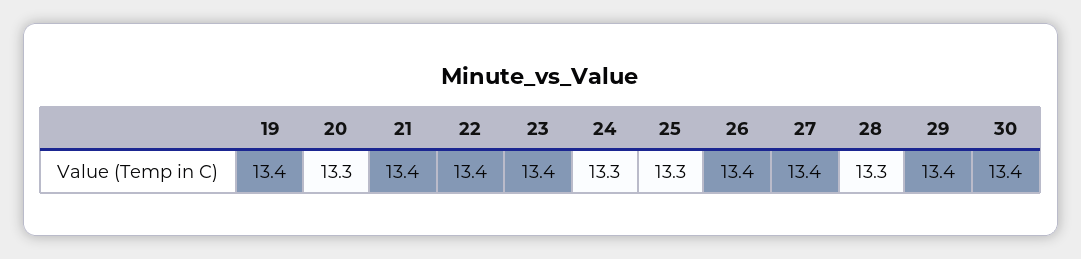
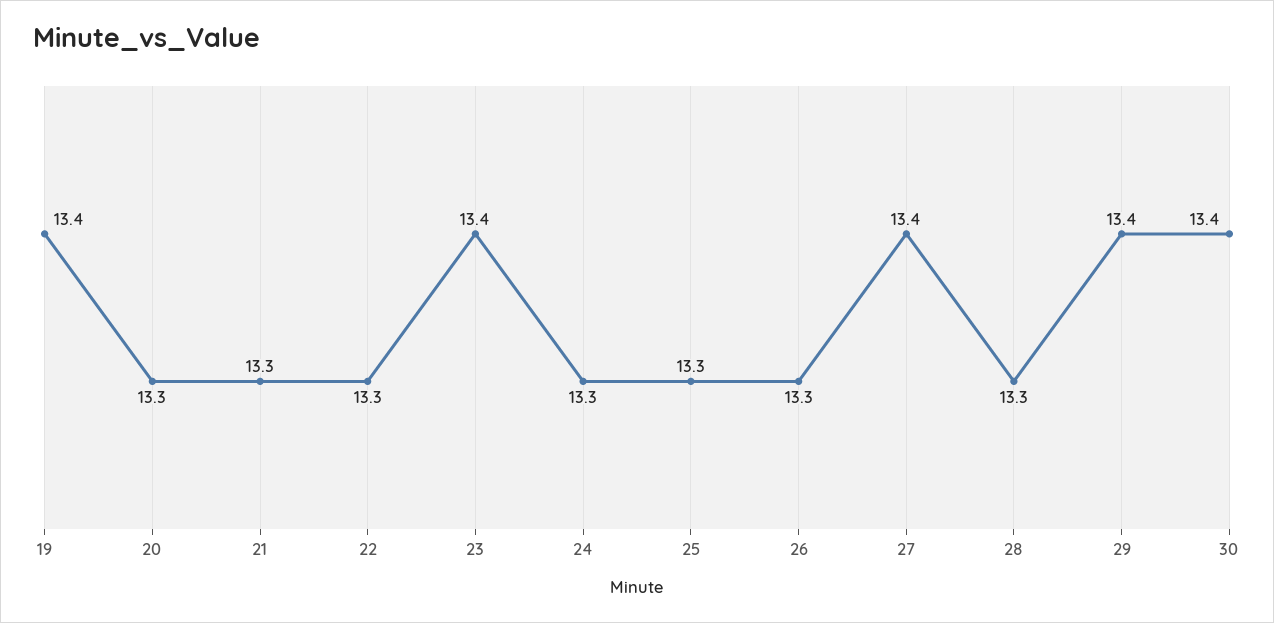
21: 13.4 -> 13.3
22: 13.4 -> 13.3
26: 13.4 -> 13.3

